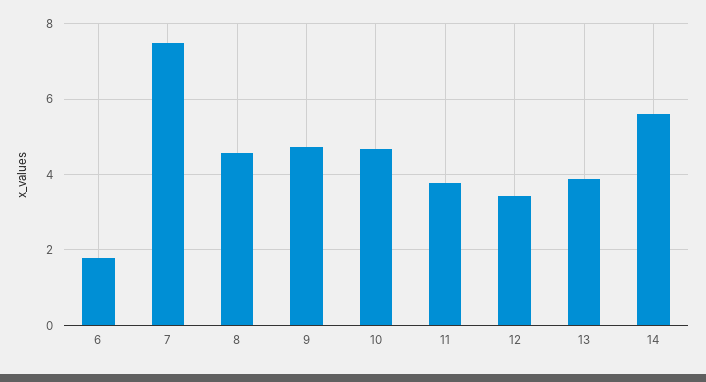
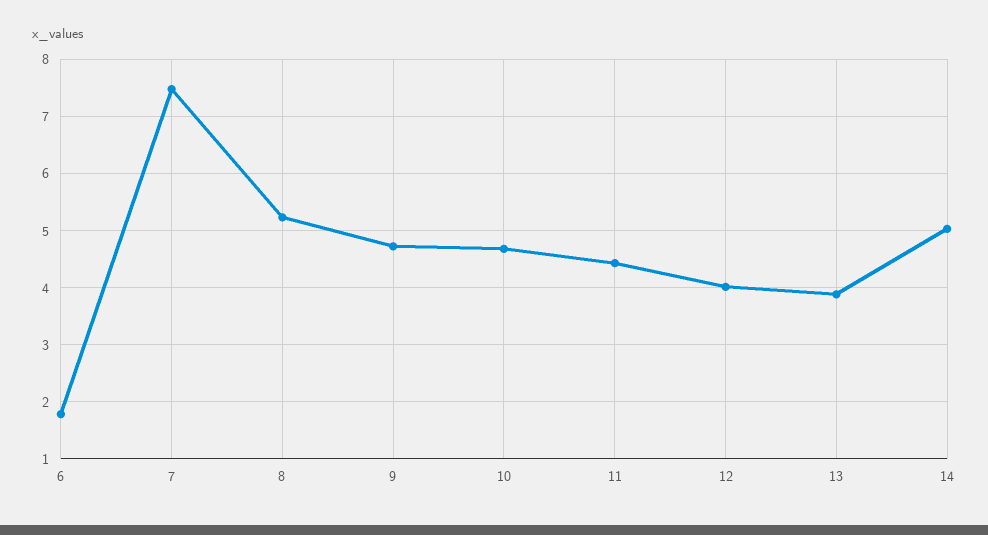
8: 4.6 -> 5.2
11: 3.8 -> 4.4
12: 3.4 -> 4
14: 5.6 -> 5

